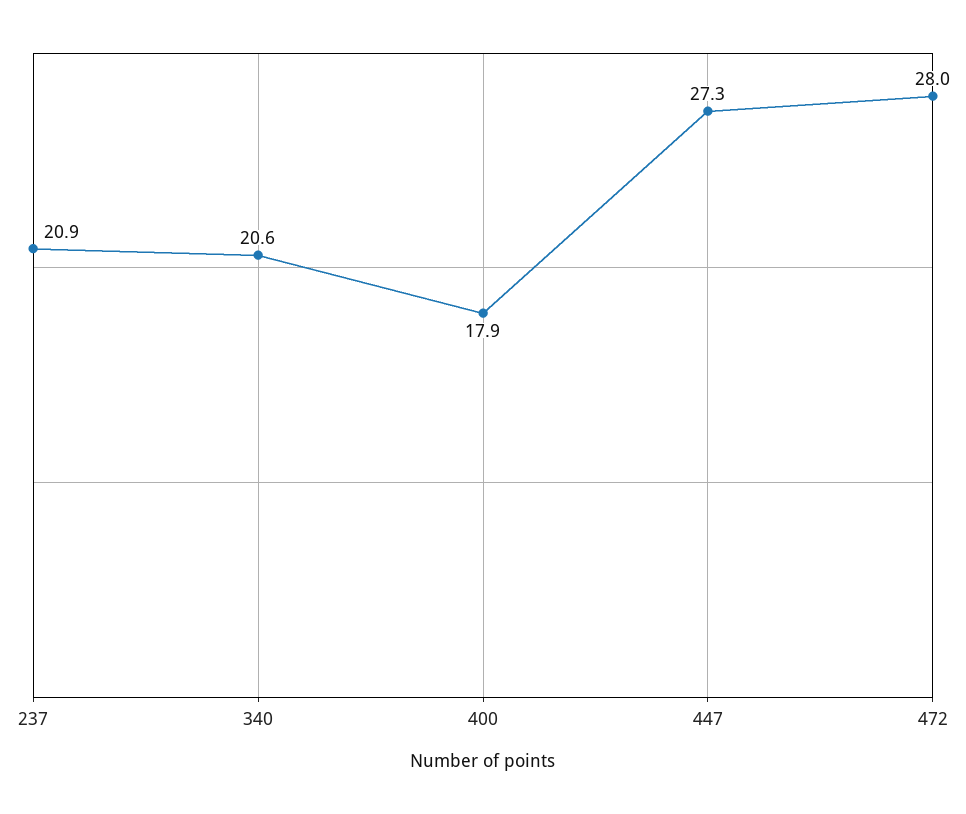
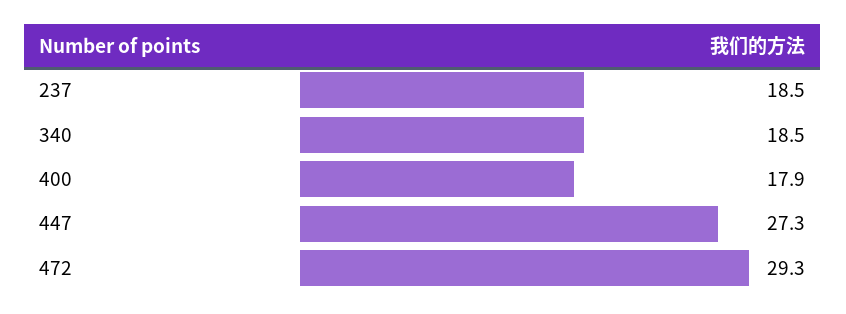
237: 20.9 -> 18.5
340: 20.6 -> 18.5
472: 28 -> 29.3

